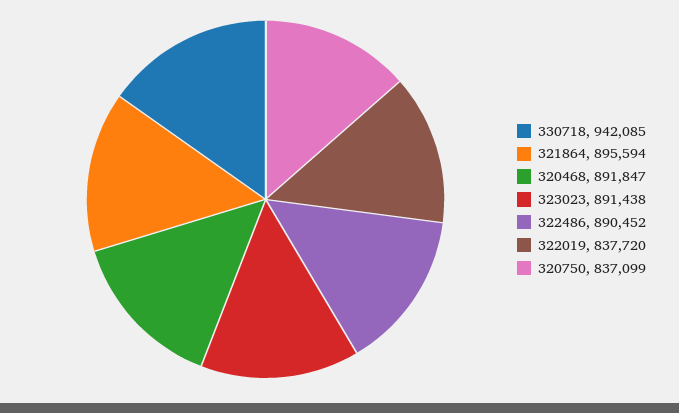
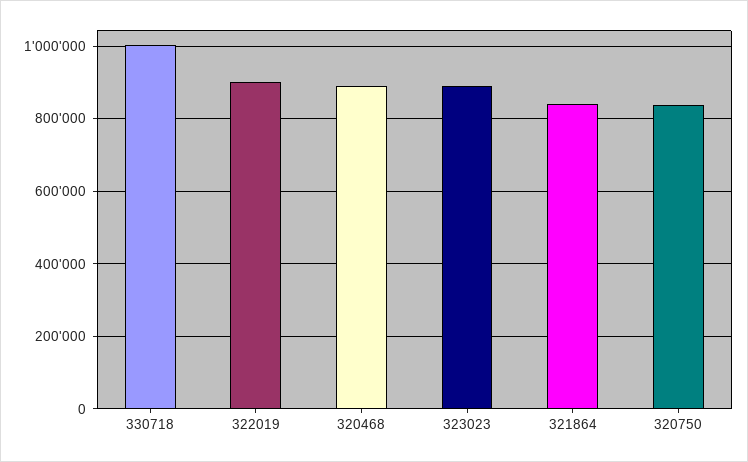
330718: 942085 -> 1000000
321864: 895594 -> 840000
322486: 890452 -> none
322019: 837720 -> 900000

